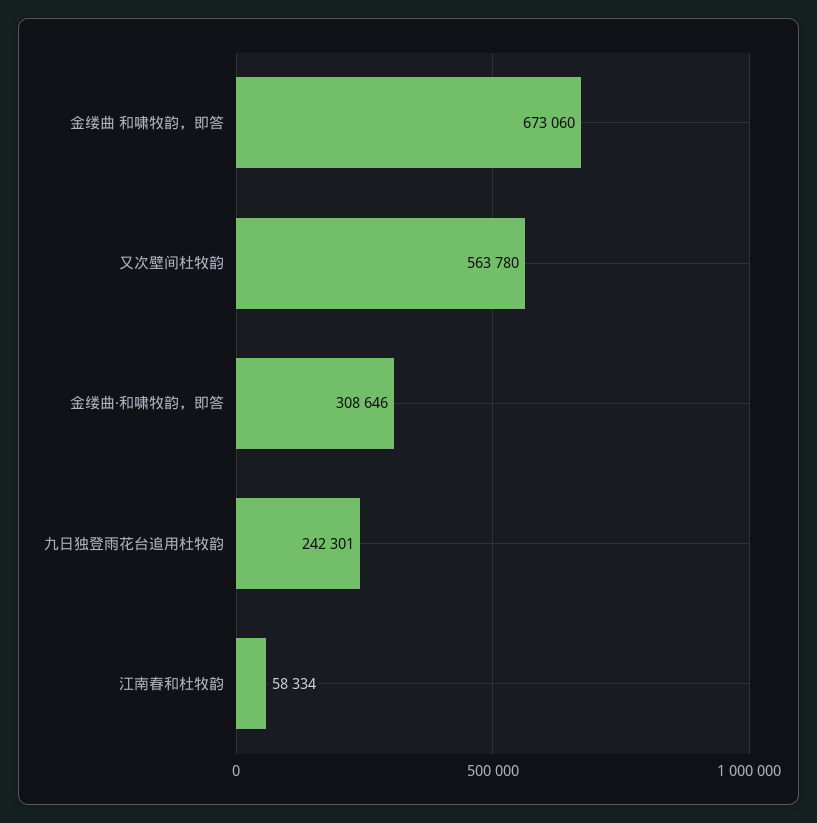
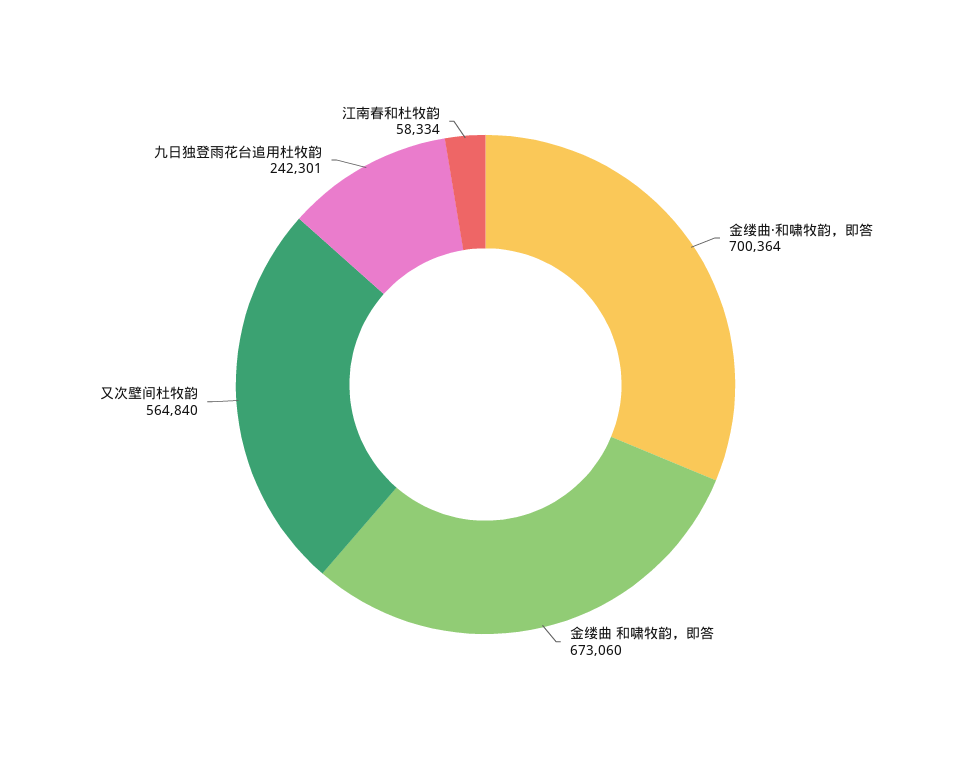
又次壁间杜牧韵: 563780 -> 564840
金缕曲·和啸牧韵，即答: 308646 -> 700364

